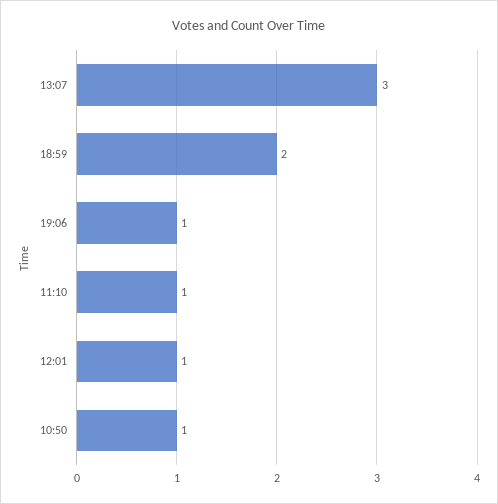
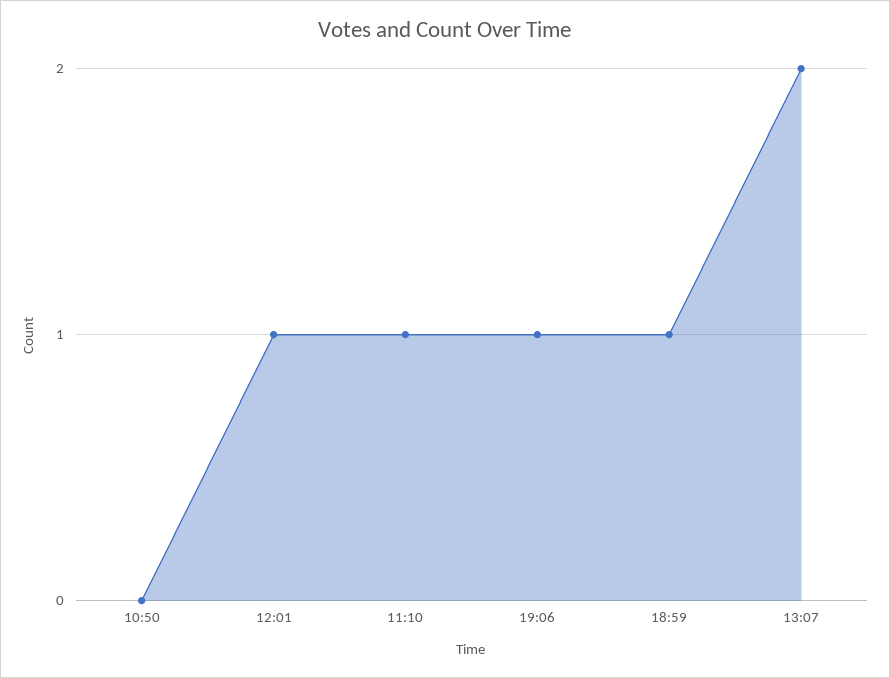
13:07: 3 -> 2
18:59: 2 -> 1
10:50: 1 -> 0

